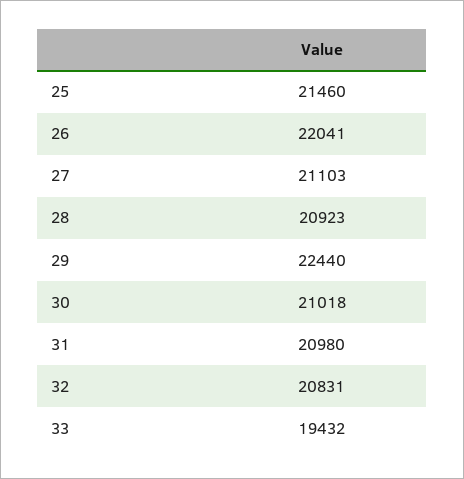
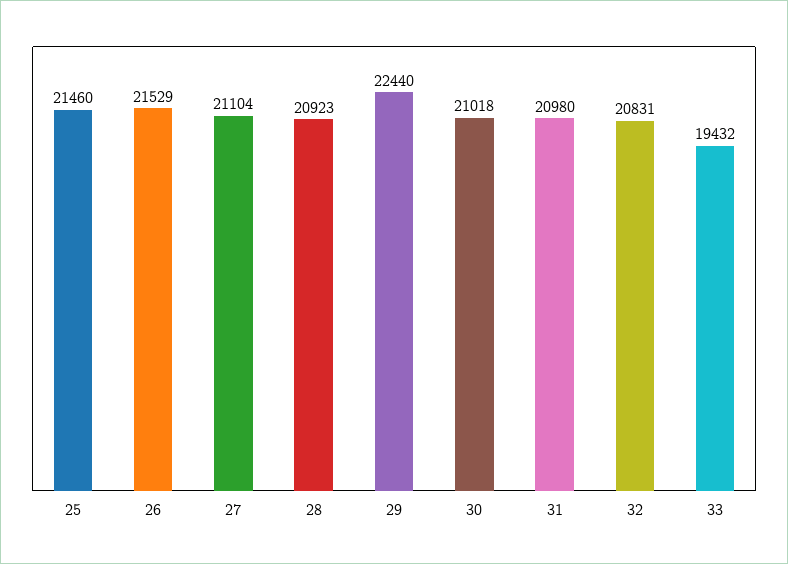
26: 22041 -> 21529
27: 21103 -> 21104

